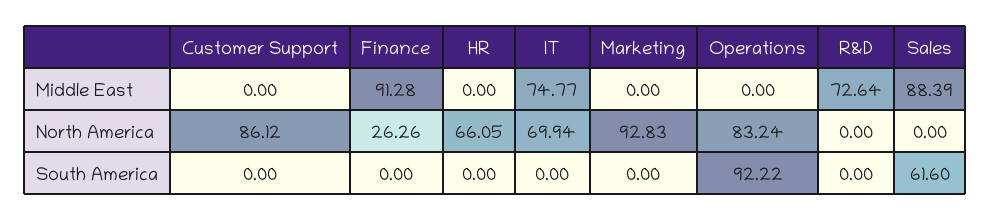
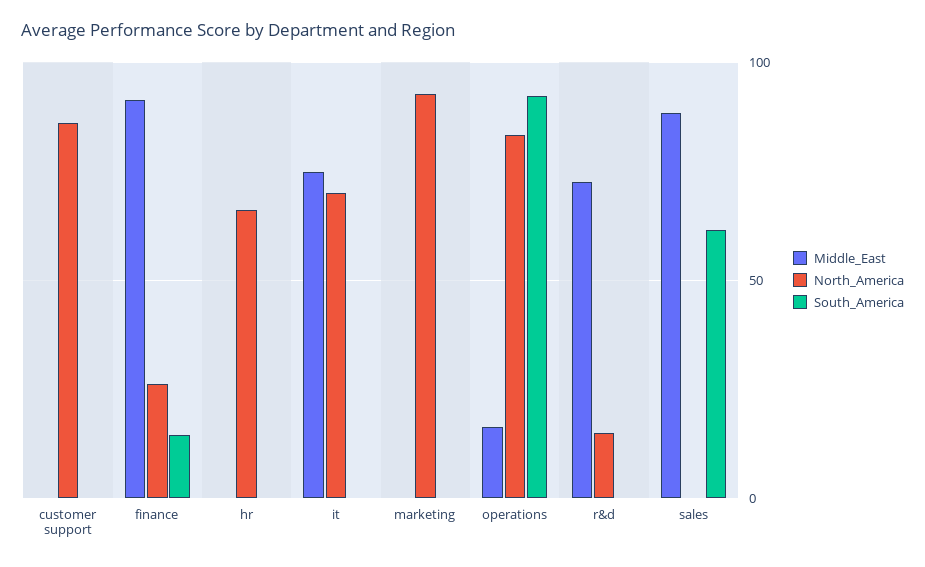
Middle East, Operations: 0 -> 15
North America, R&D: 0 -> 15
South America, Finance: 0 -> 15

